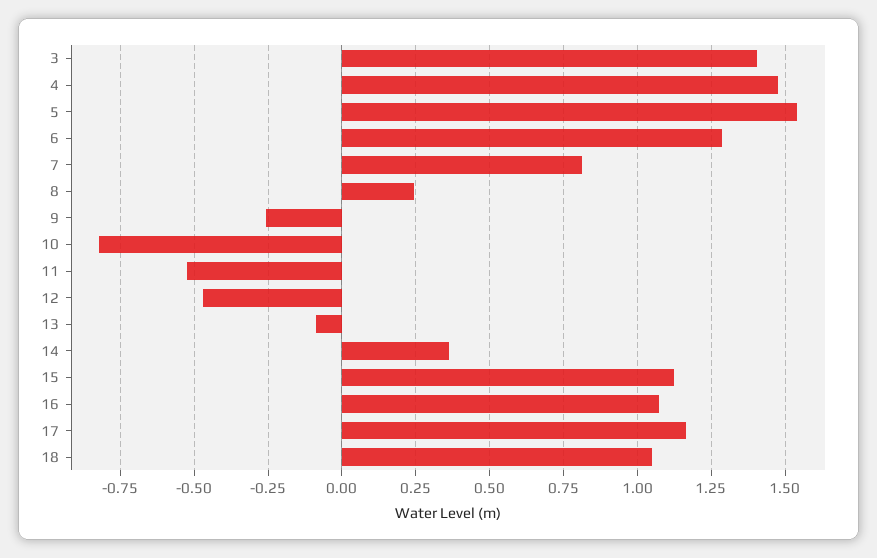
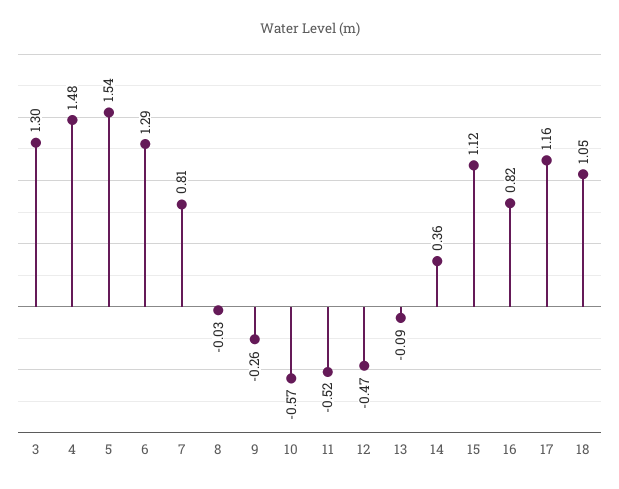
3: 1.4 -> 1.3
8: 0.25 -> -0.03
10: -0.825 -> -0.57
16: 1.075 -> 0.82

